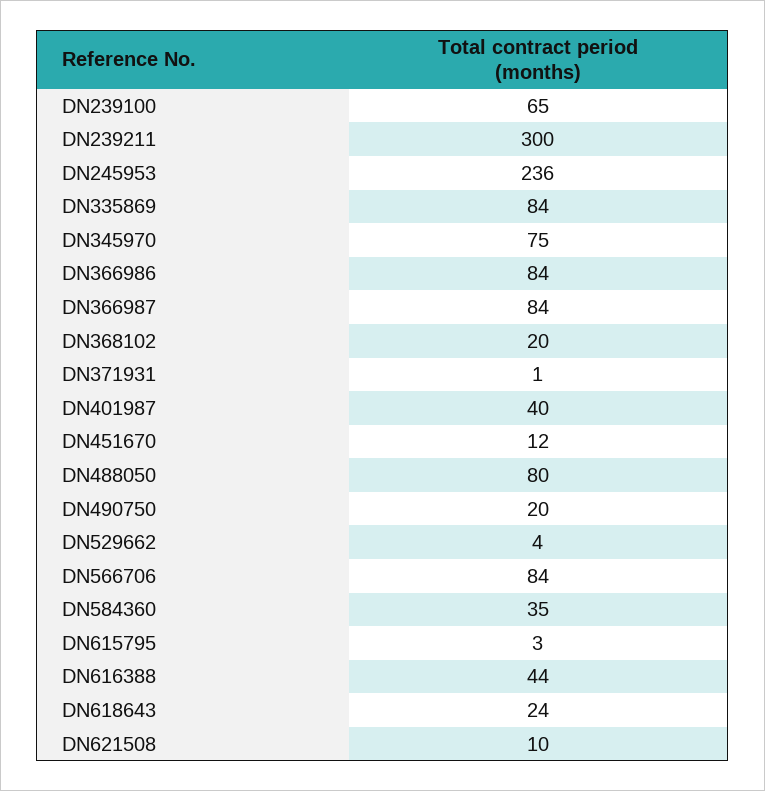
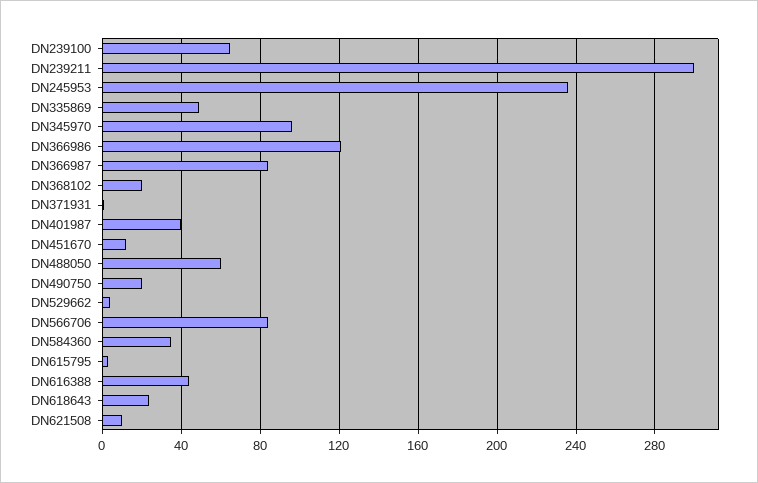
DN335869: 84 -> 50
DN345970: 75 -> 95
DN366986: 84 -> 120
DN488050: 80 -> 60

